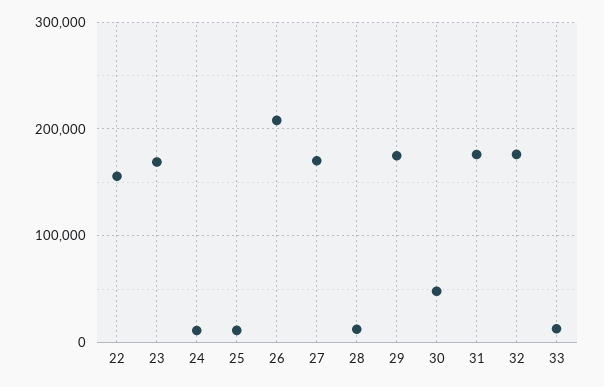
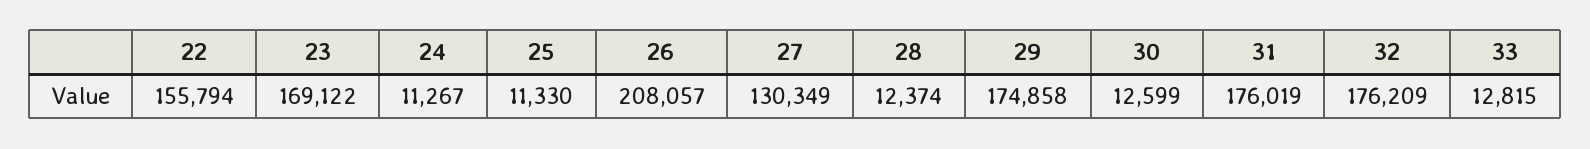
27: 170000 -> 130349
30: 50000 -> 12599

